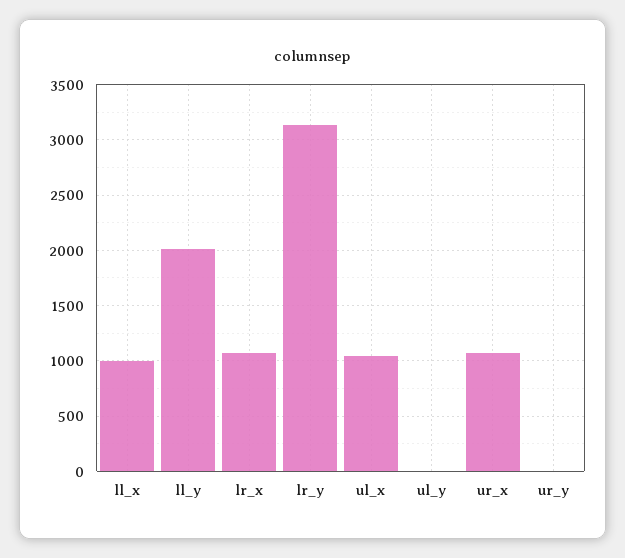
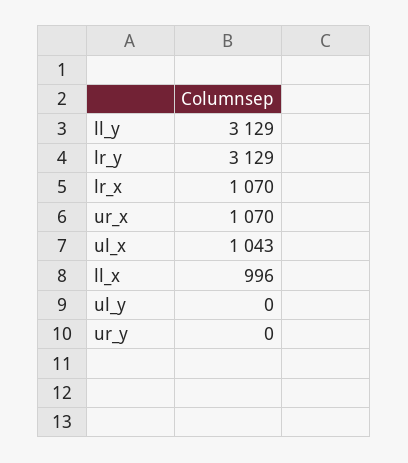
ll_y: 2000 -> 3129

